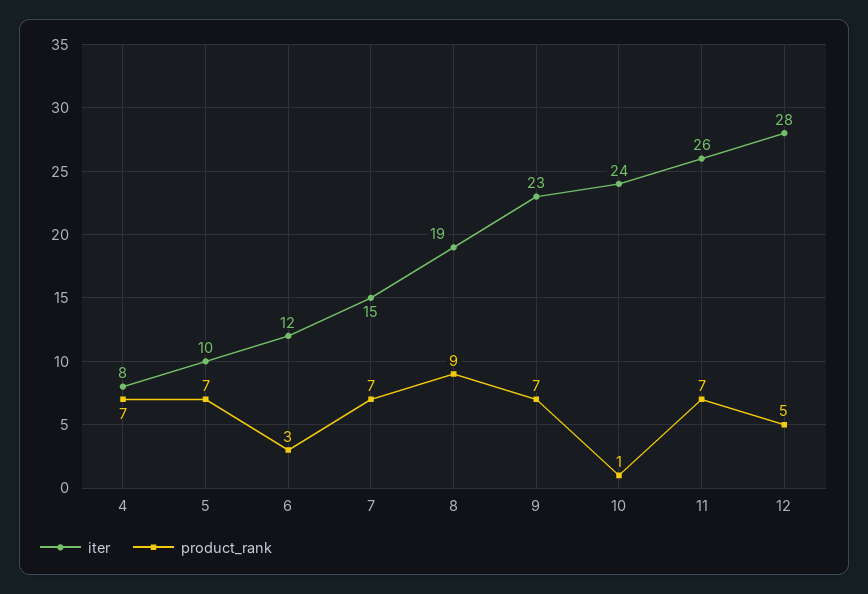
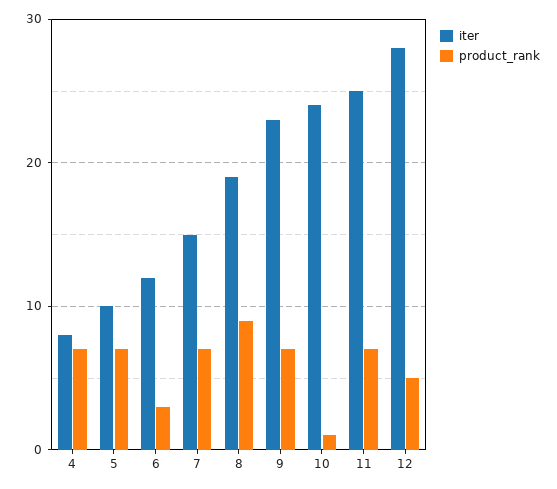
iter, 11: 26 -> 25

